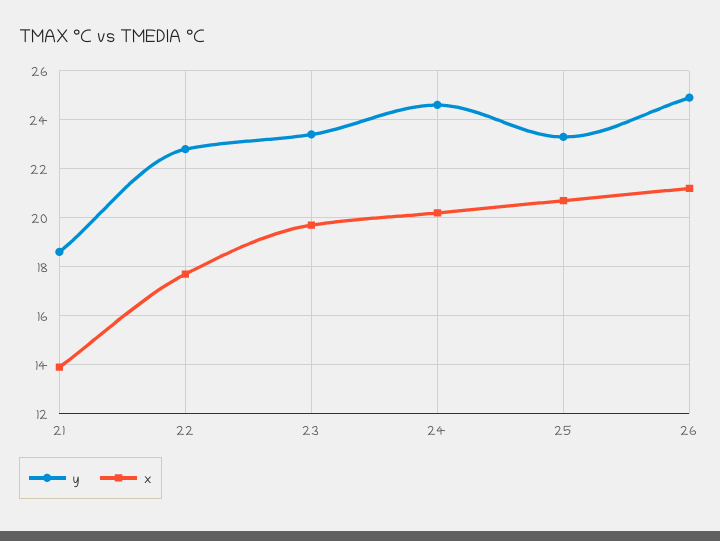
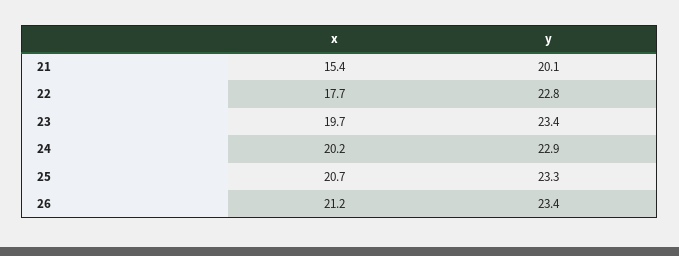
y, 21: 18.5 -> 20.1
x, 21: 14 -> 15.4
y, 24: 24.5 -> 22.9
y, 26: 25 -> 23.4

